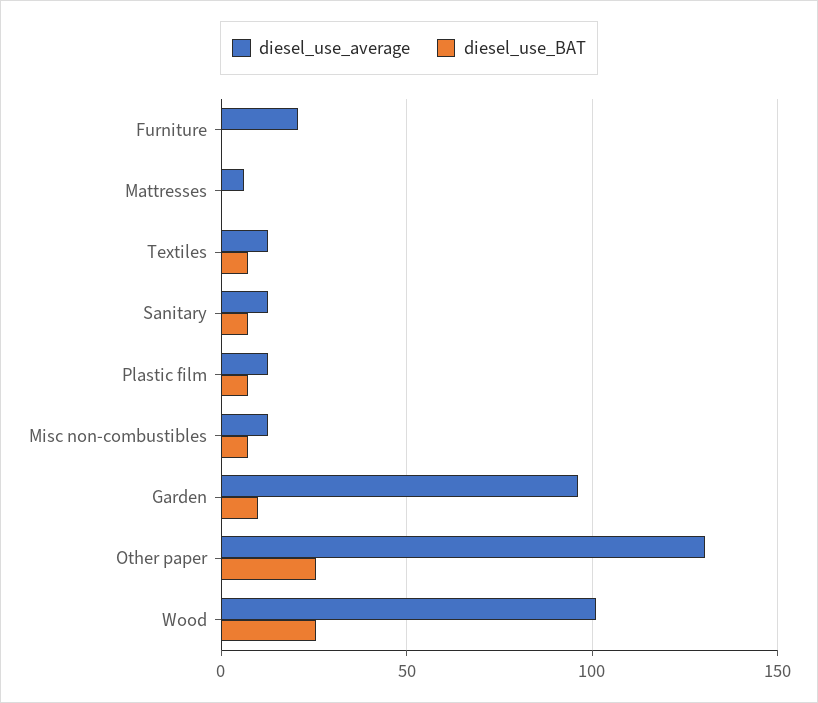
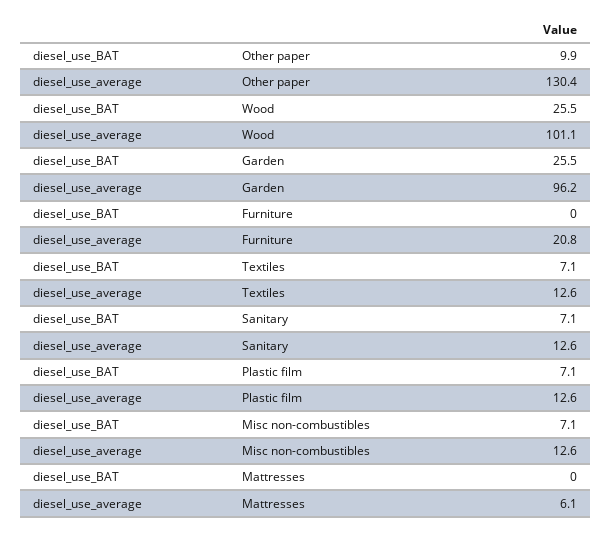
diesel_use_BAT, Garden: 10 -> 25.5
diesel_use_BAT, Other paper: 25 -> 9.9

